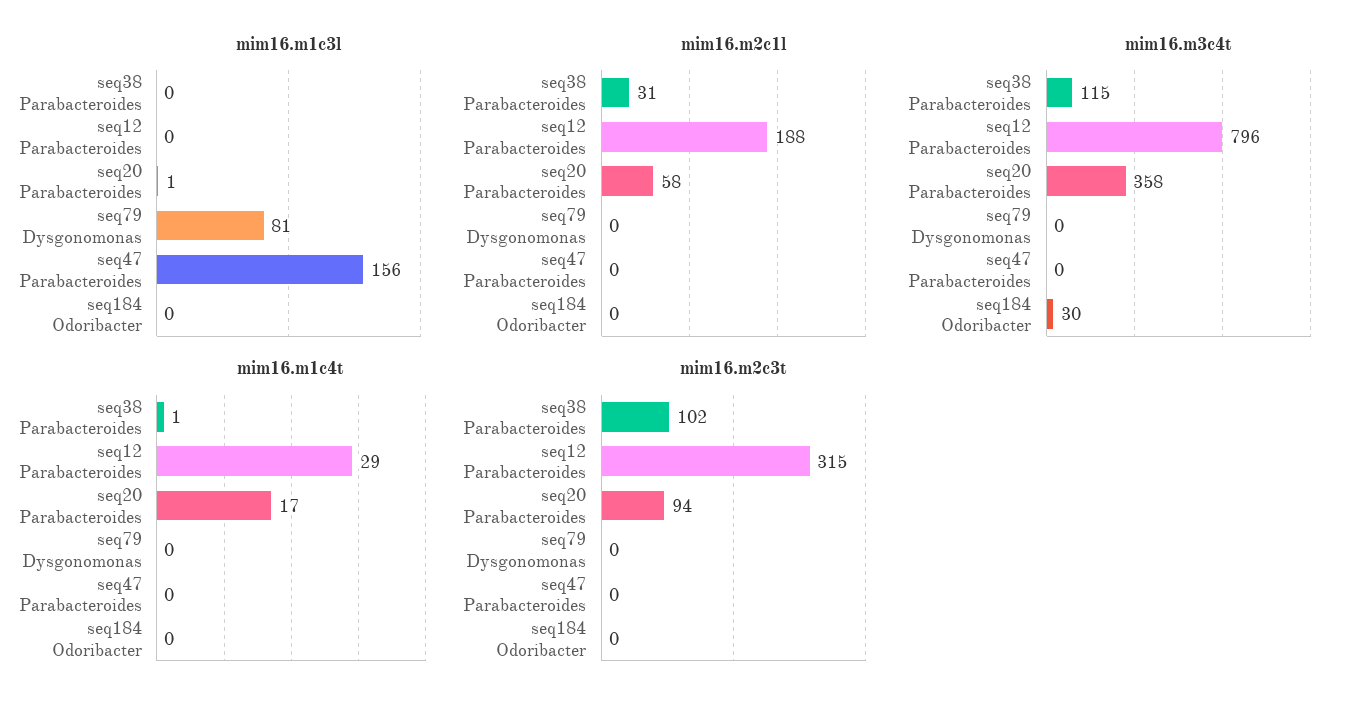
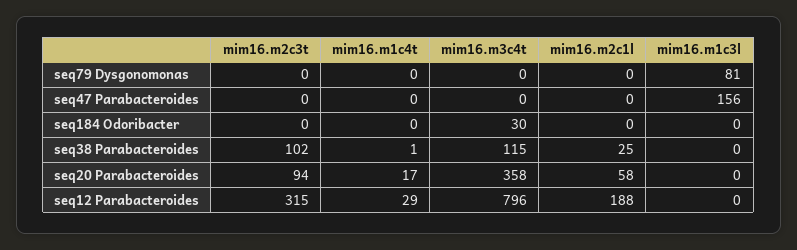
mim16.m1c3l, seq20 Parabacteroides: 1 -> 0
mim16.m2c1l, seq38 Parabacteroides: 31 -> 25

